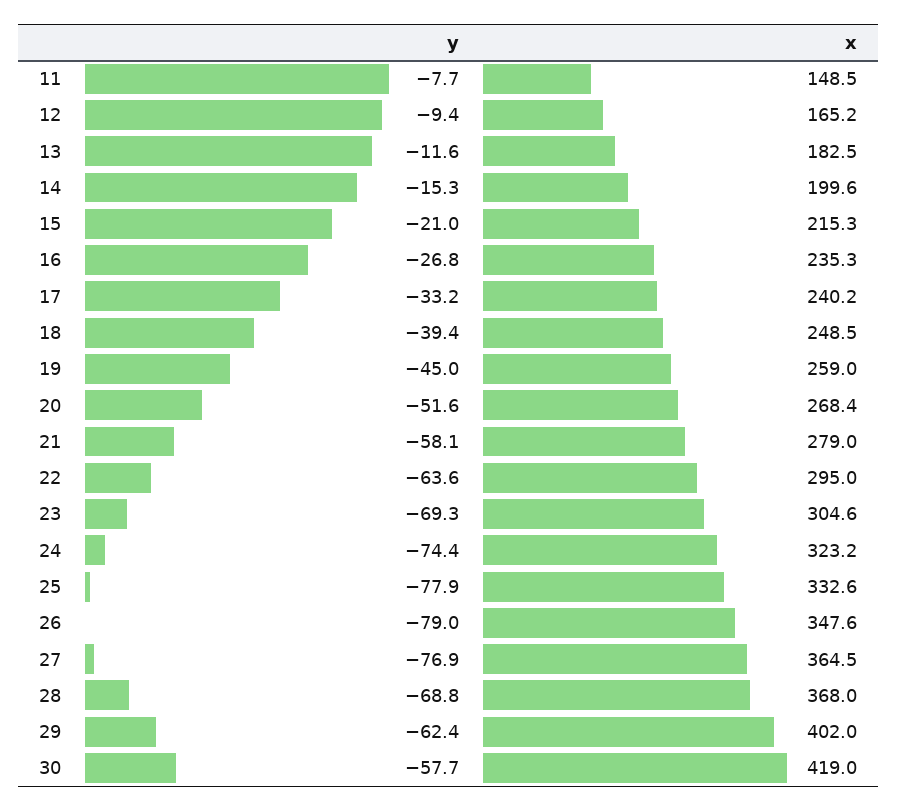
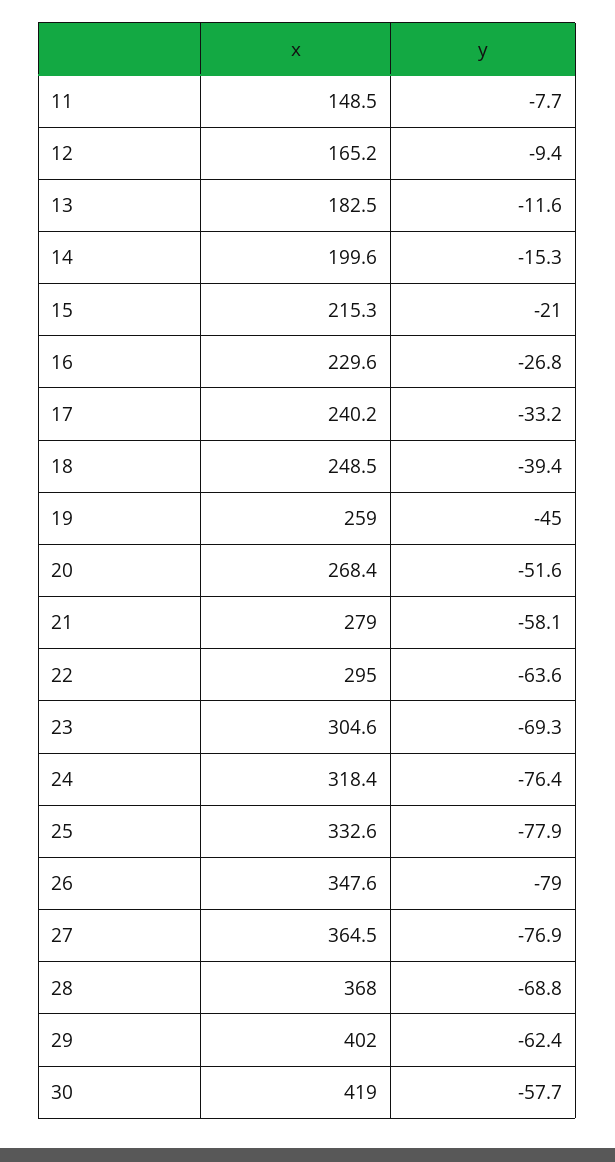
x, 16: 235.3 -> 229.6
y, 24: -74.4 -> -76.4
x, 24: 323.2 -> 318.4

